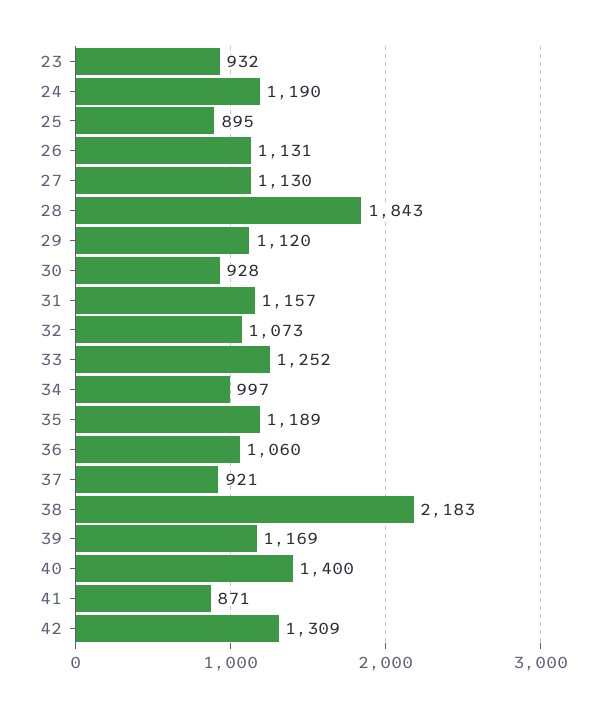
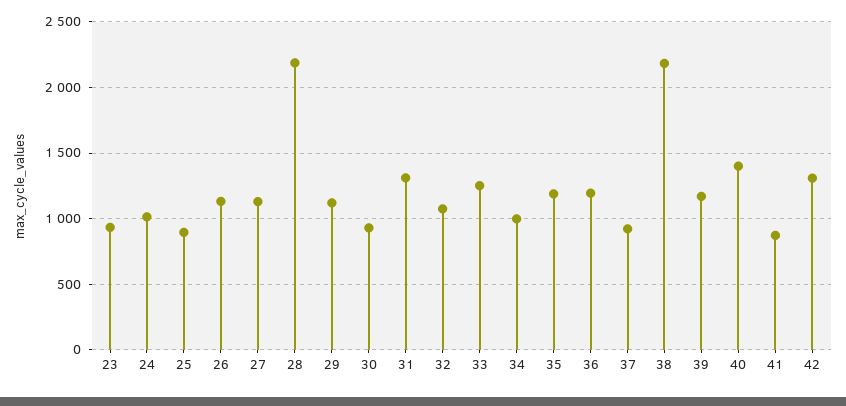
24: 1190 -> 1000
28: 1843 -> 2200
31: 1157 -> 1300
36: 1060 -> 1200

